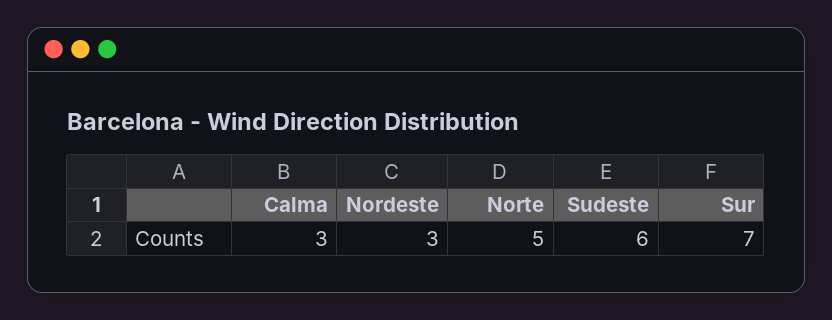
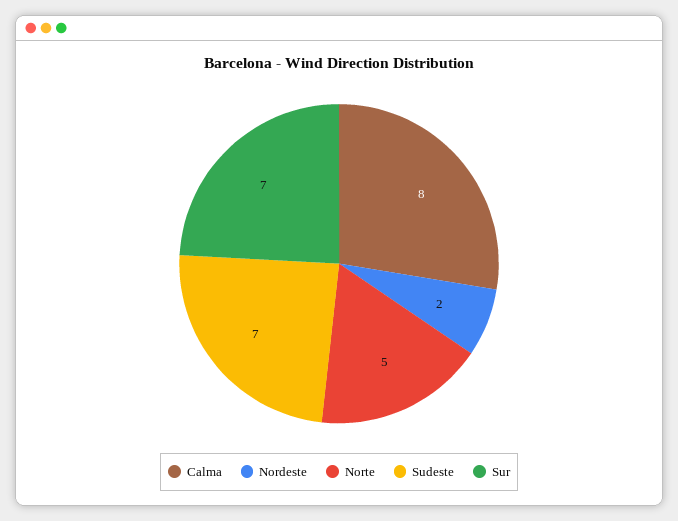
Calma: 3 -> 8
Nordeste: 3 -> 2
Sudeste: 6 -> 7

